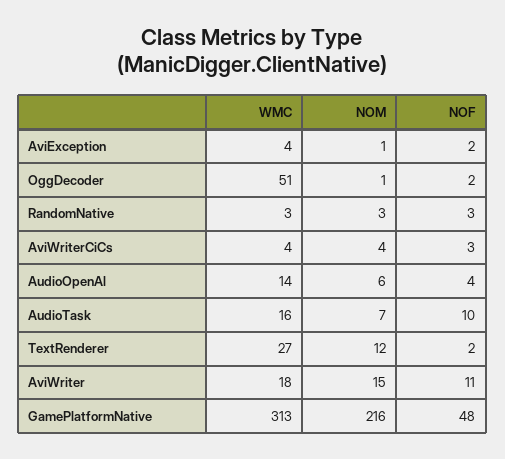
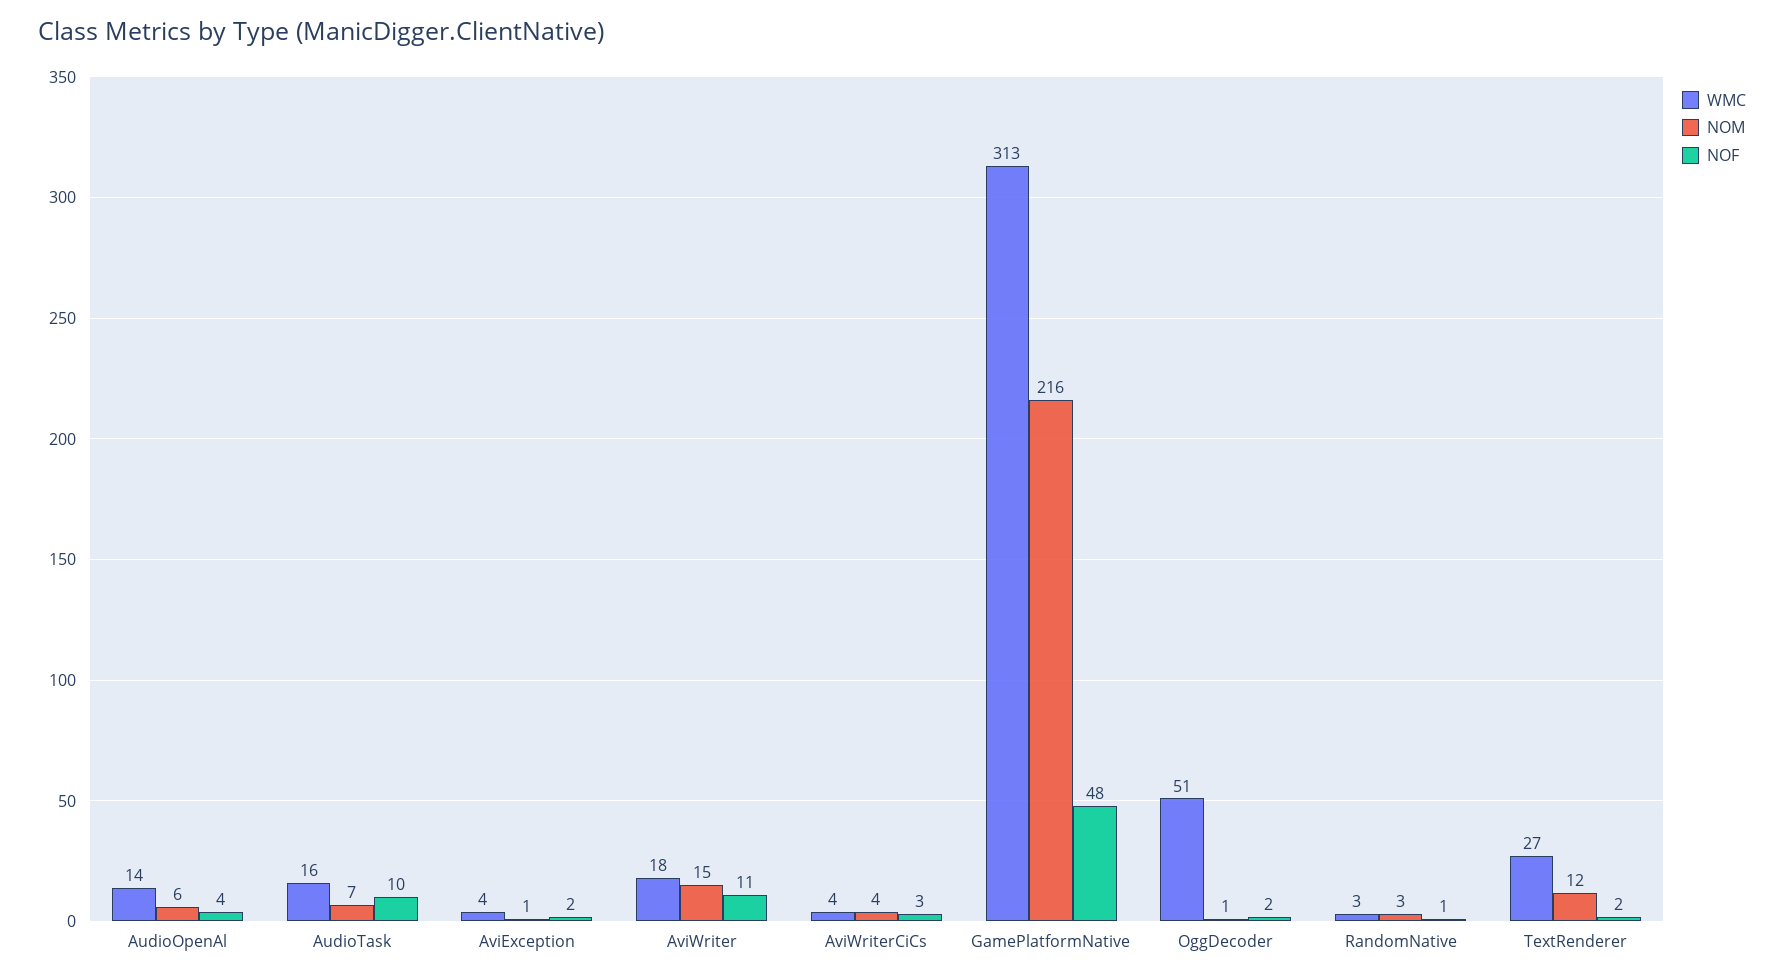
NOF, RandomNative: 3 -> 1

